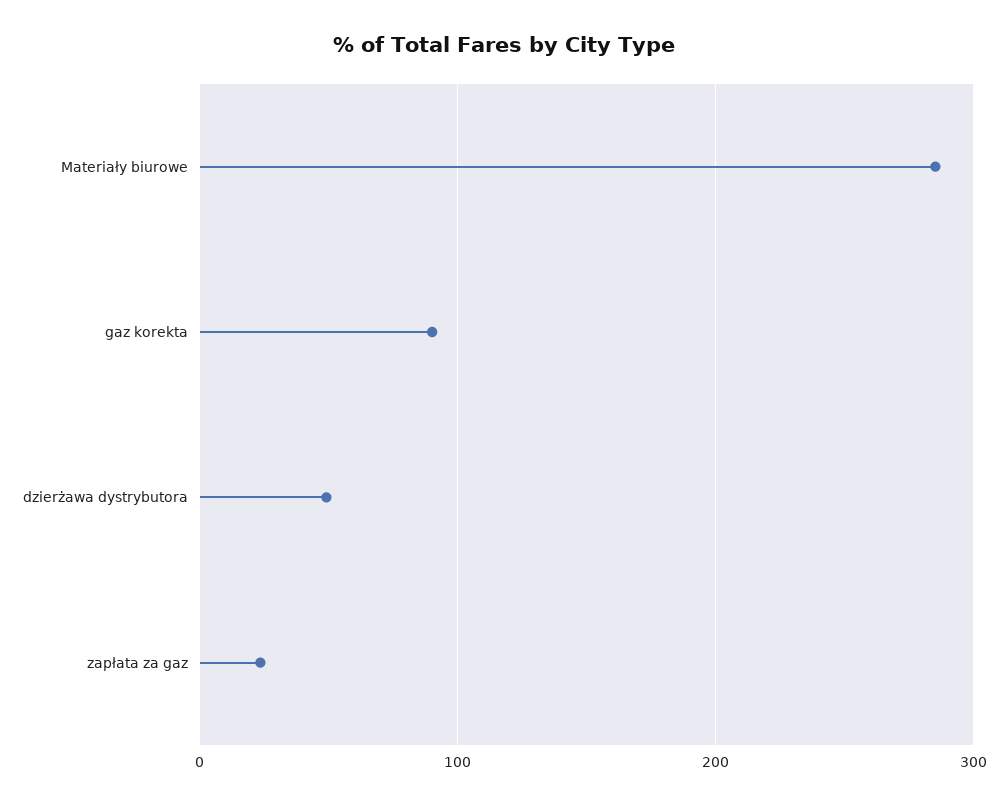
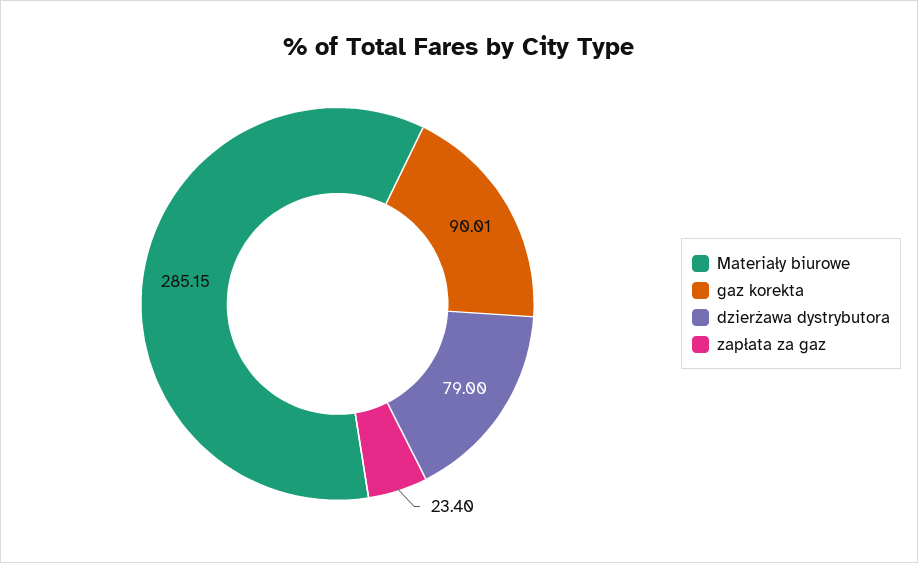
dzierżawa dystrybutora: 50 -> 79

